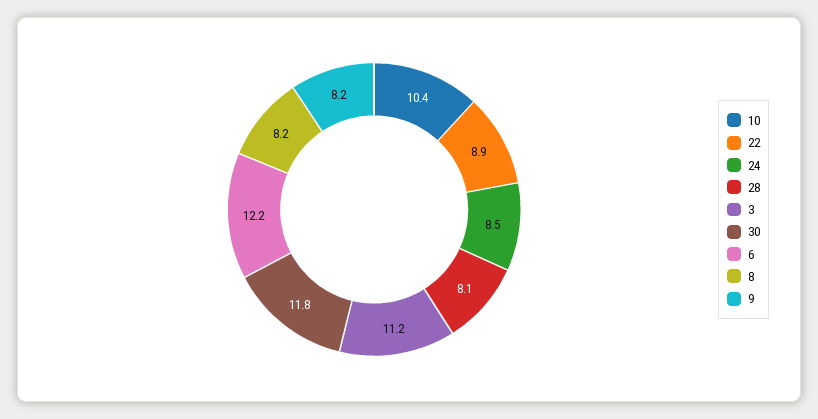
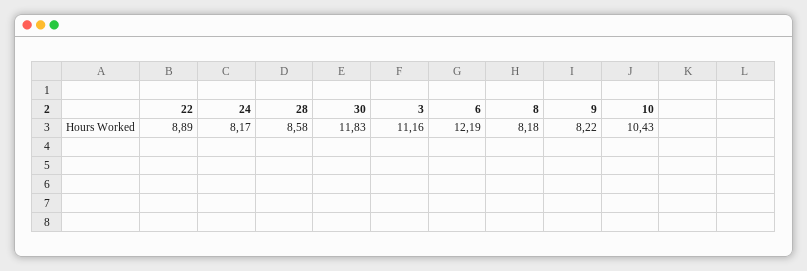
24: 8.5 -> 8.17
28: 8.1 -> 8.58

